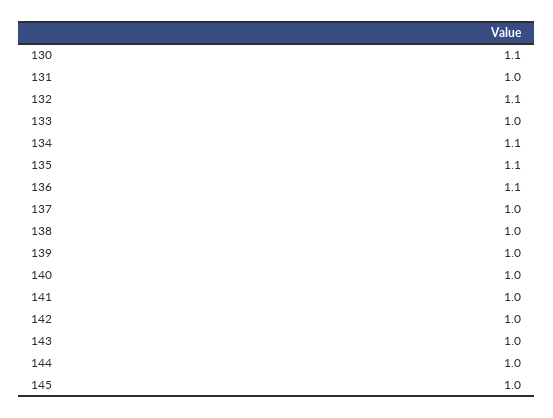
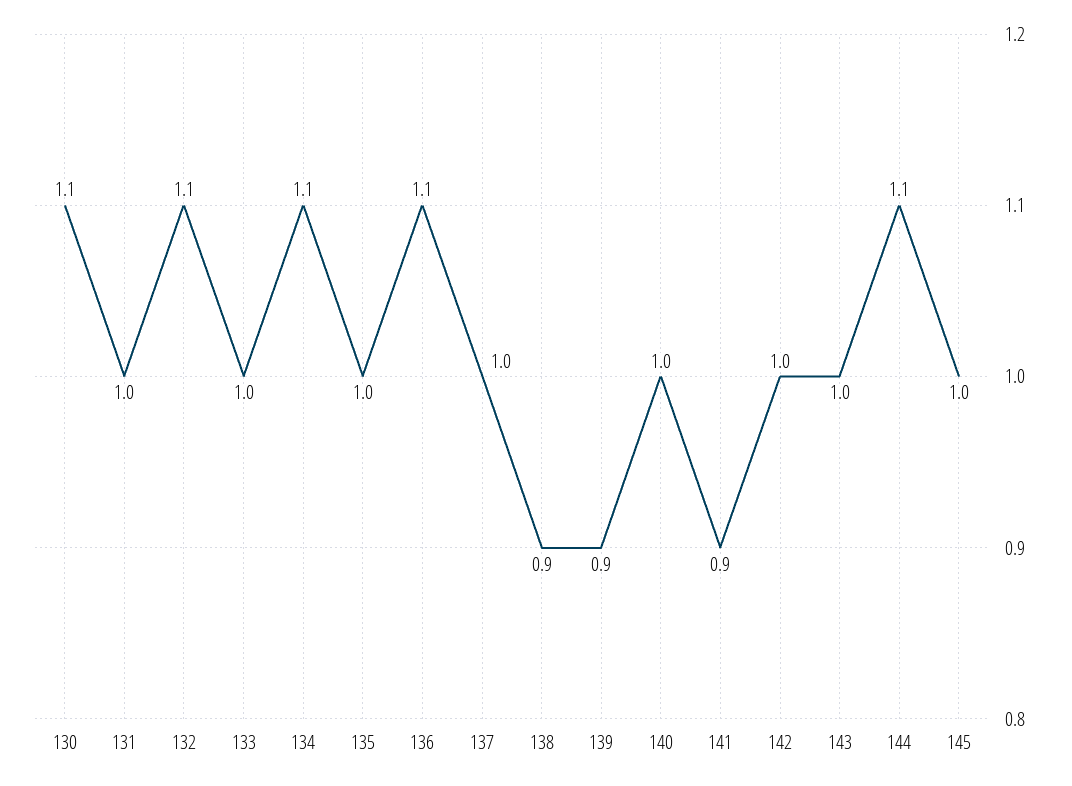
135: 1.1 -> 1
138: 1 -> 0.9
139: 1 -> 0.9
141: 1 -> 0.9
144: 1 -> 1.1

